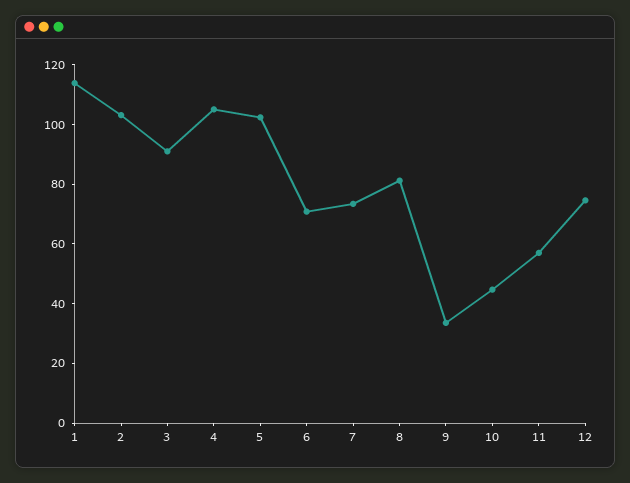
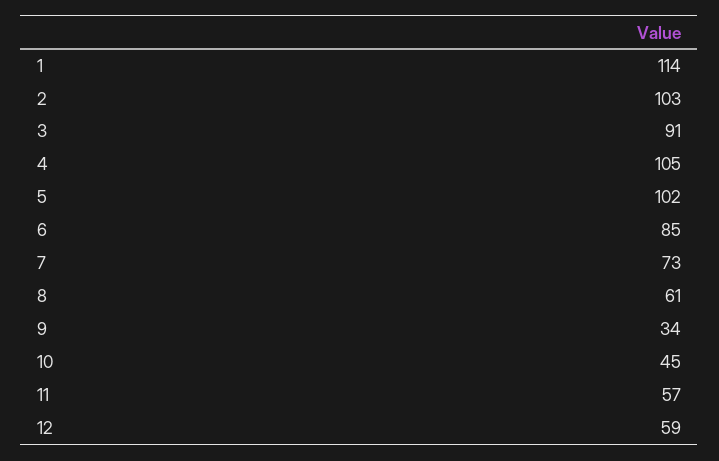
6: 70 -> 85
8: 80 -> 61
12: 75 -> 59

